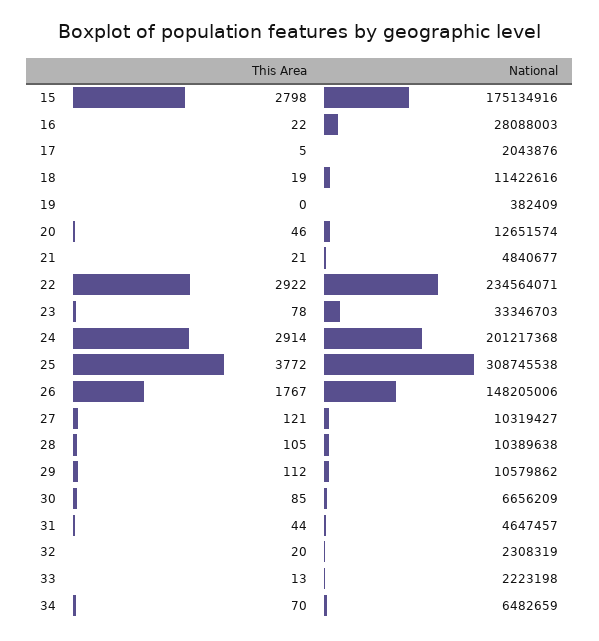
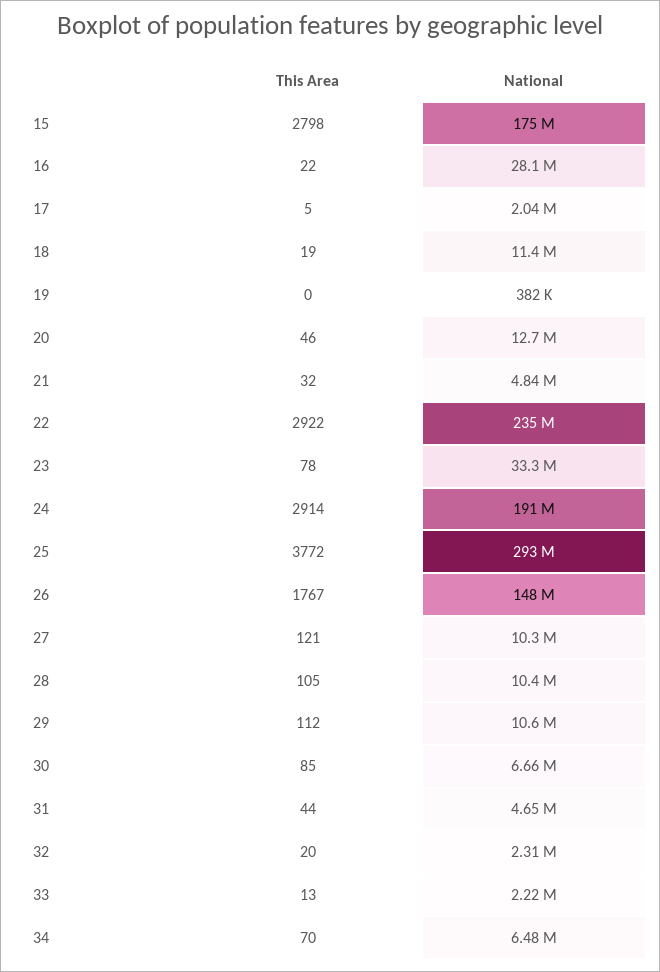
This Area, 21: 21 -> 32
National, 24: 201217368 -> 191000000
National, 25: 308745538 -> 293000000

